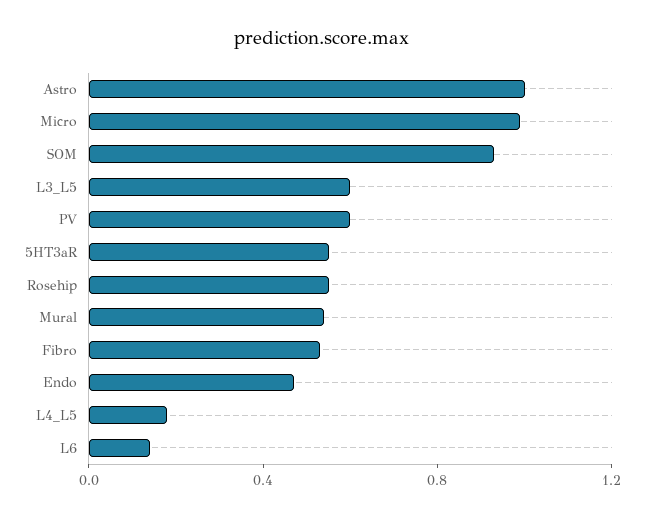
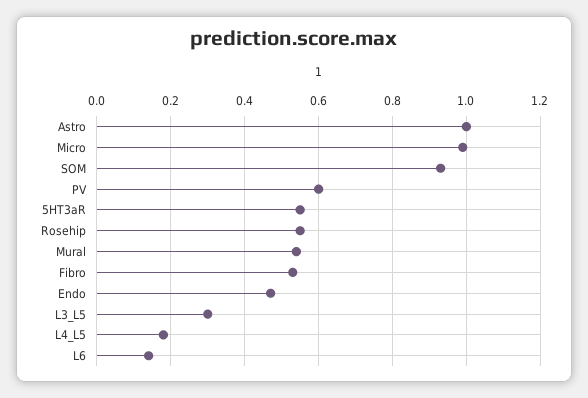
L3_L5: 0.6 -> 0.3

